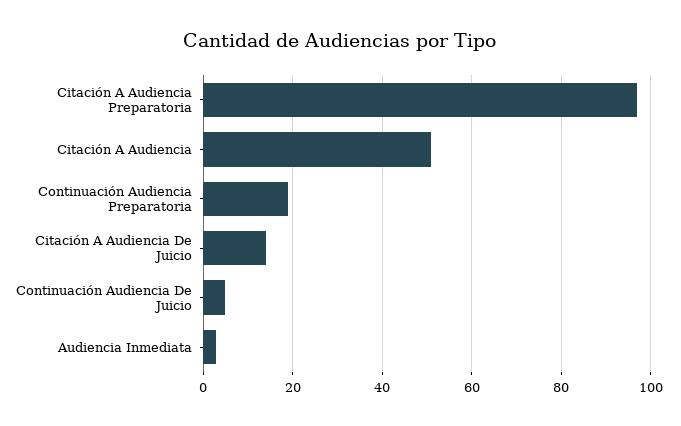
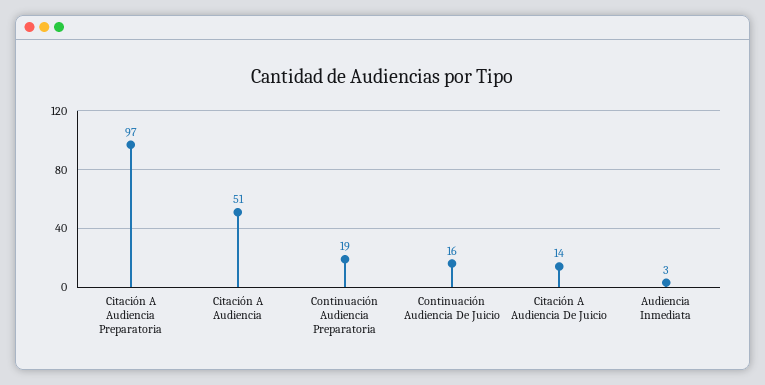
Continuación Audiencia De Juicio: 5 -> 16

